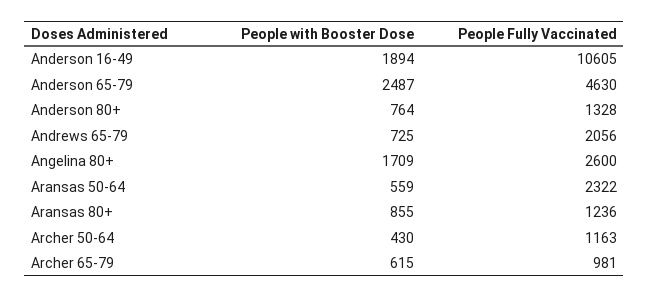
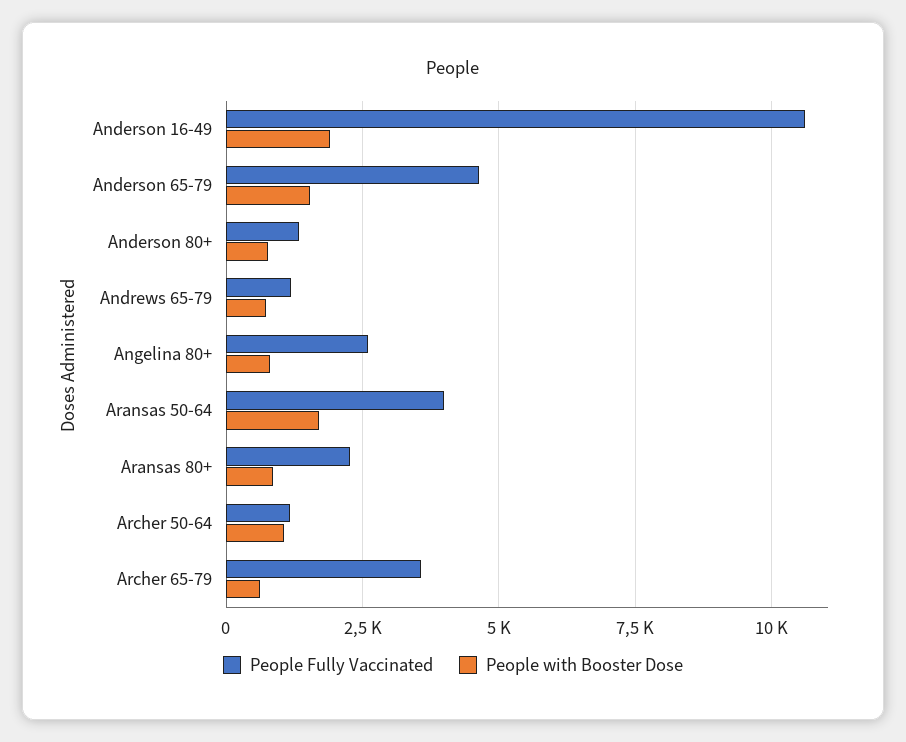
People with Booster Dose, Anderson 65-79: 2487 -> 1500
People Fully Vaccinated, Andrews 65-79: 2056 -> 1250
People with Booster Dose, Angelina 80+: 1709 -> 750
People with Booster Dose, Aransas 50-64: 559 -> 1750
People Fully Vaccinated, Aransas 50-64: 2322 -> 4000
People Fully Vaccinated, Aransas 80+: 1236 -> 2250
People with Booster Dose, Archer 50-64: 430 -> 1000
People Fully Vaccinated, Archer 65-79: 981 -> 3500

